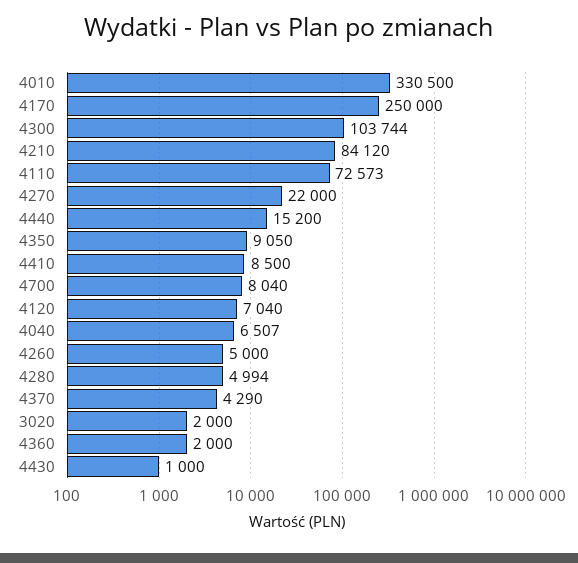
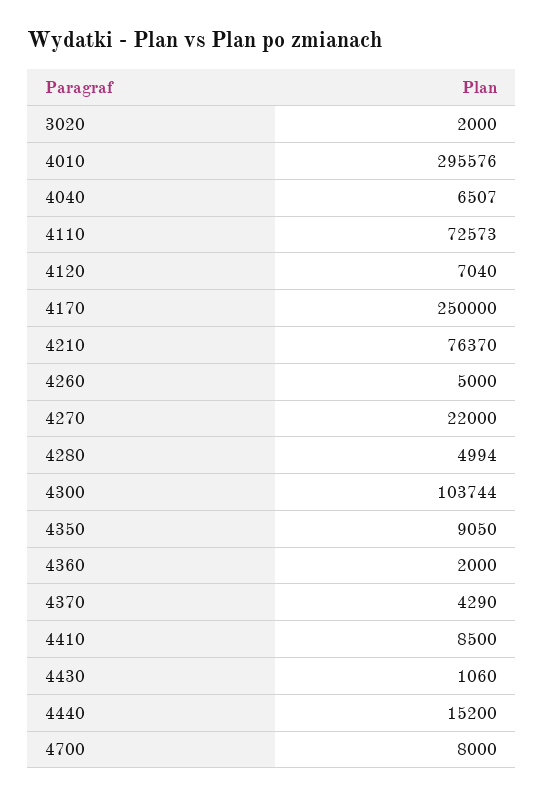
4010: 330500 -> 295576
4210: 84120 -> 76370
4700: 8040 -> 8000
4430: 1000 -> 1060

